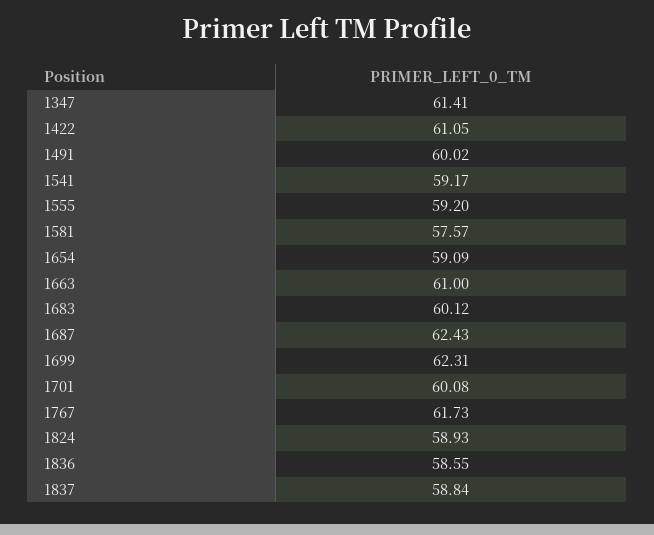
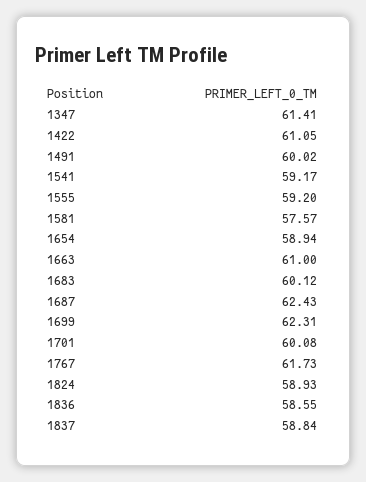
1654: 59.09 -> 58.94

